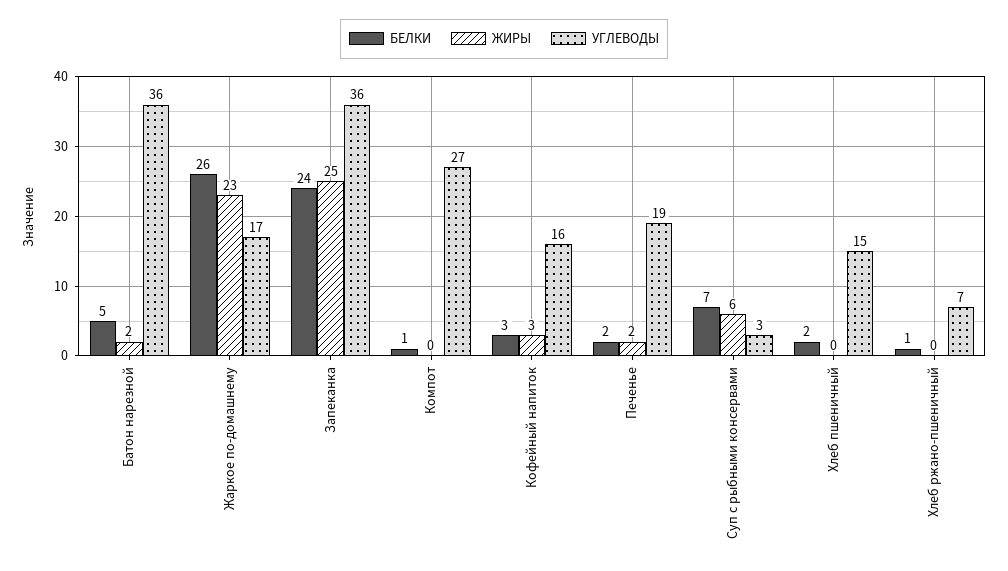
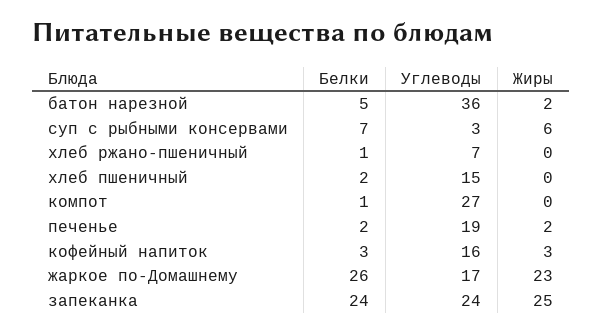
УГЛЕВОДЫ, Запеканка: 36 -> 24

